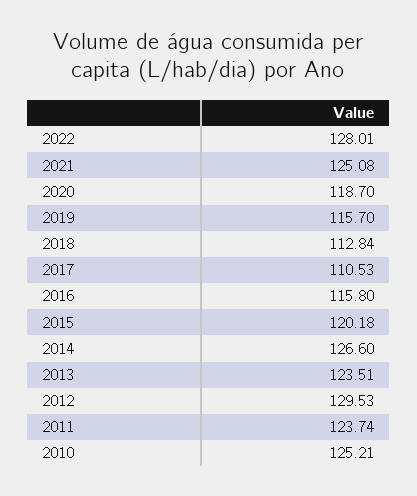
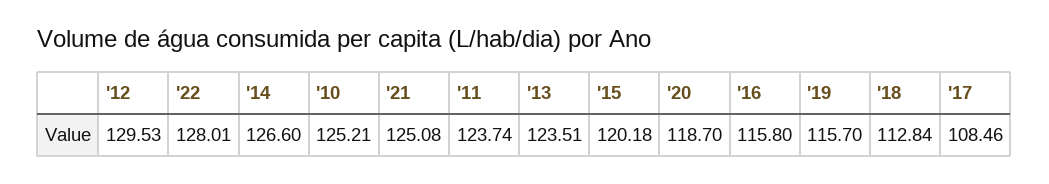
2017: 110.53 -> 108.46

